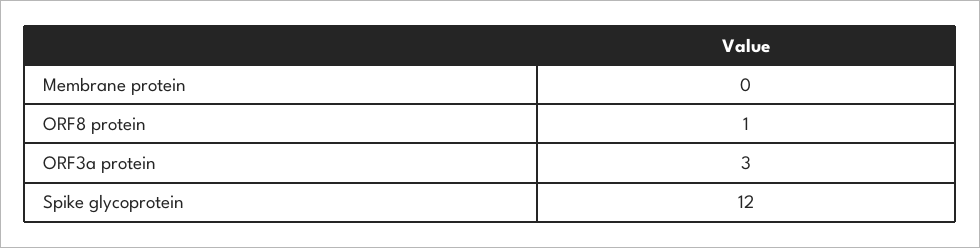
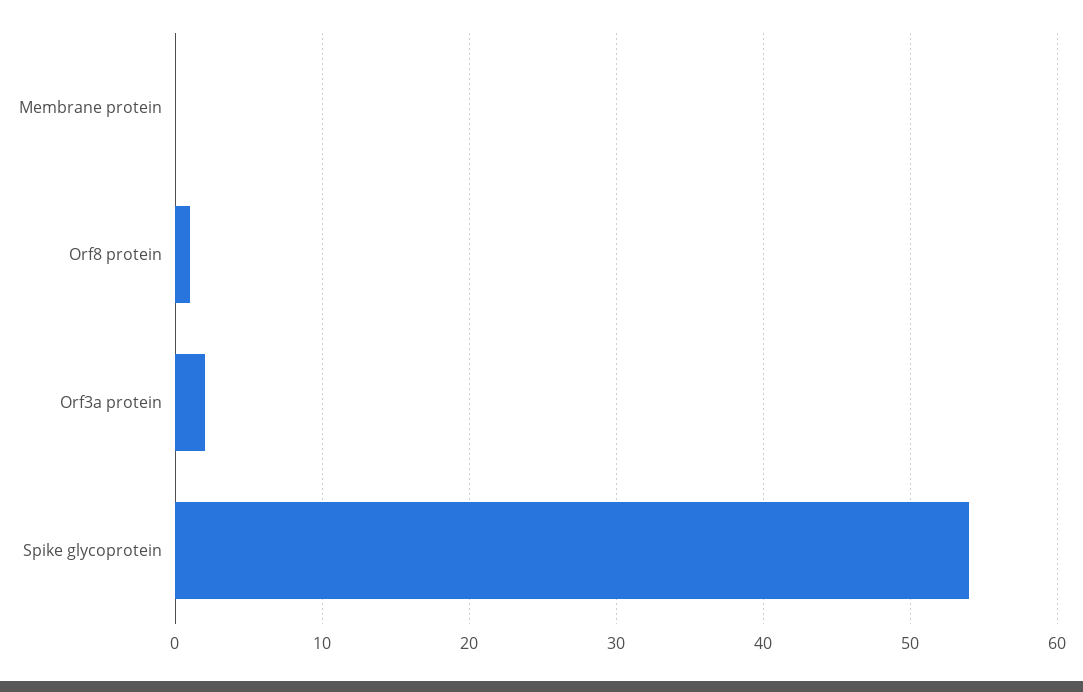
ORF3a protein: 3 -> 2
Spike glycoprotein: 12 -> 54

